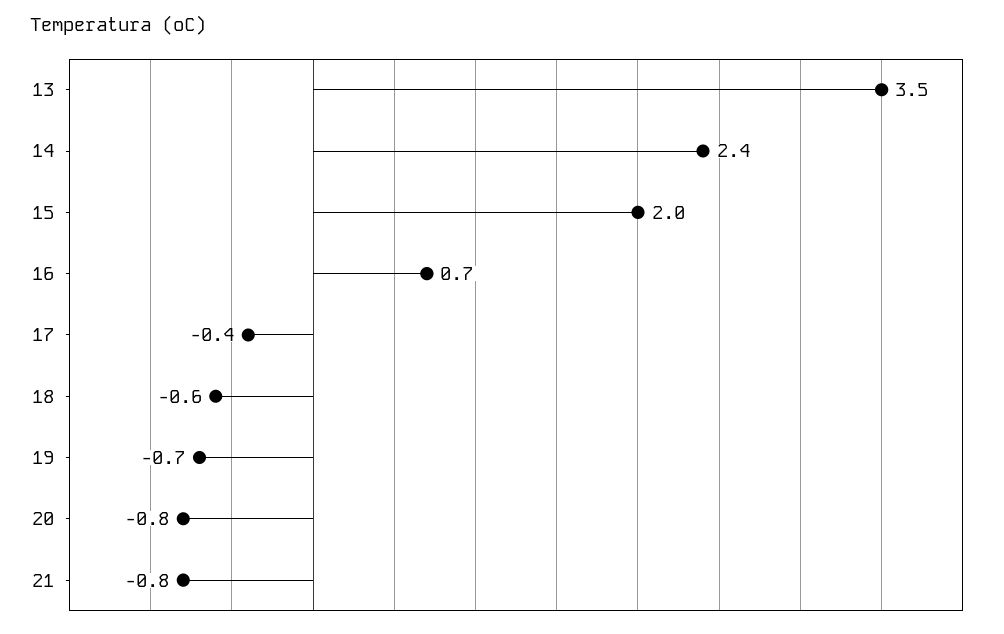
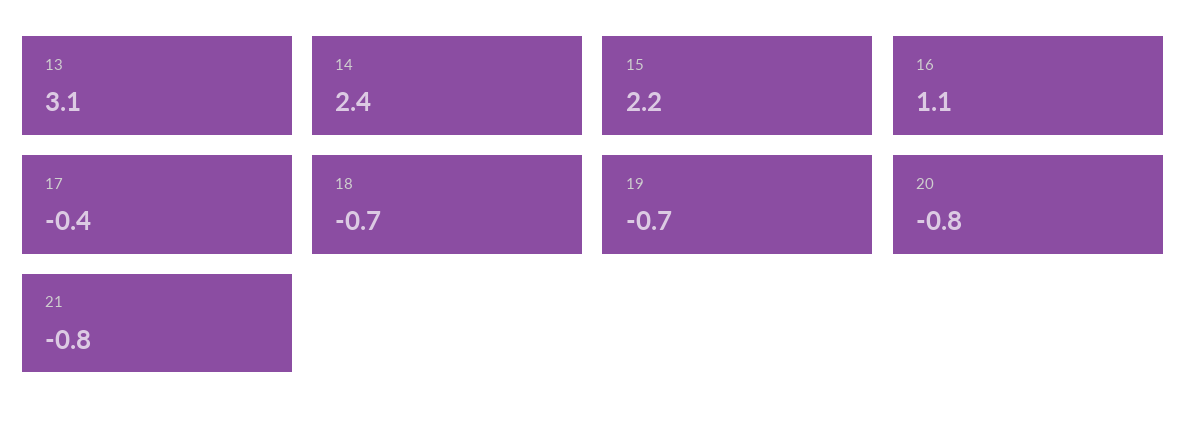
13: 3.5 -> 3.1
15: 2 -> 2.2
16: 0.7 -> 1.1
18: -0.6 -> -0.7

